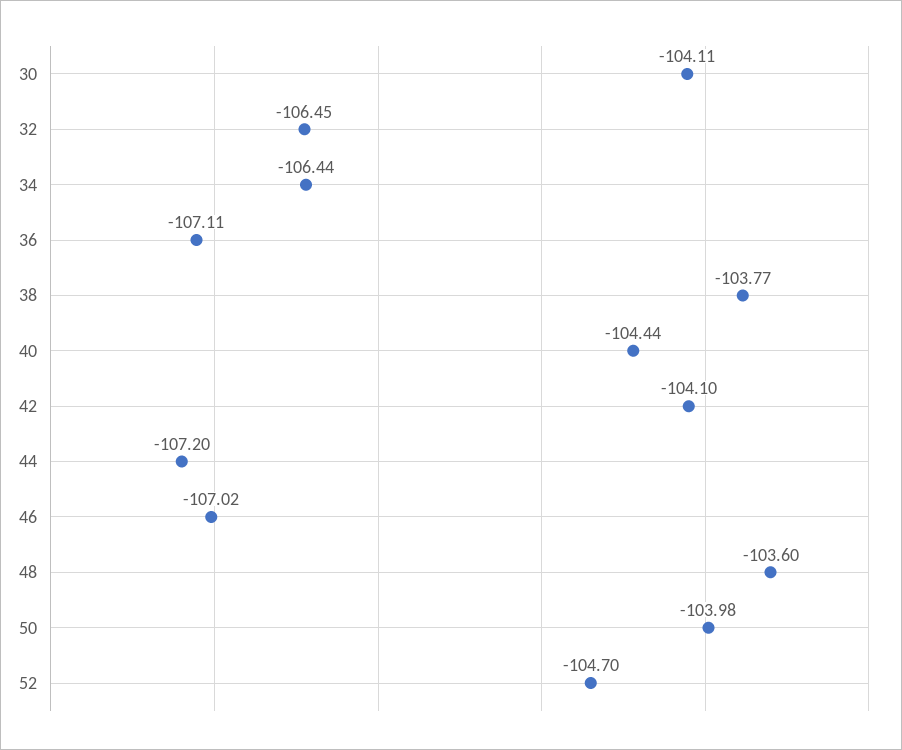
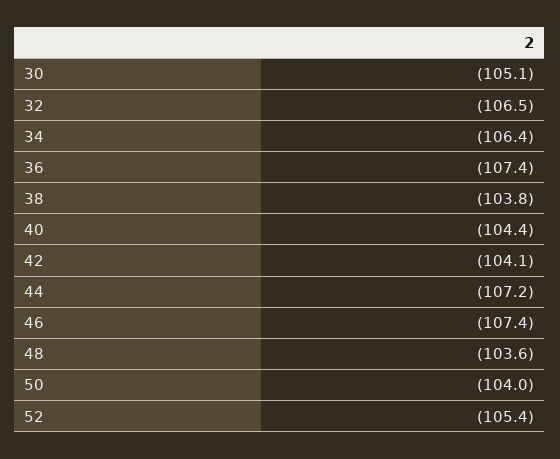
30: -104.11 -> -105.1
36: -107.11 -> -107.4
46: -107.02 -> -107.4
52: -104.7 -> -105.4

